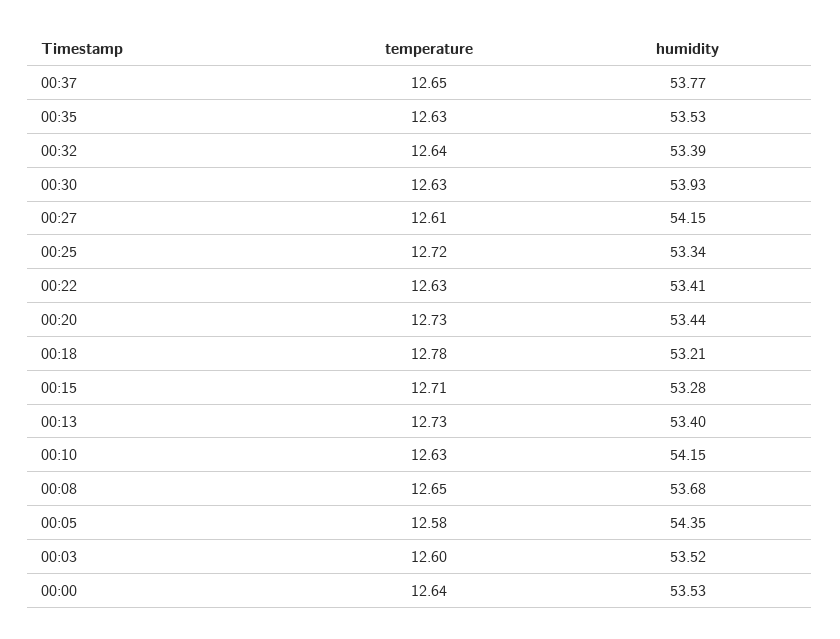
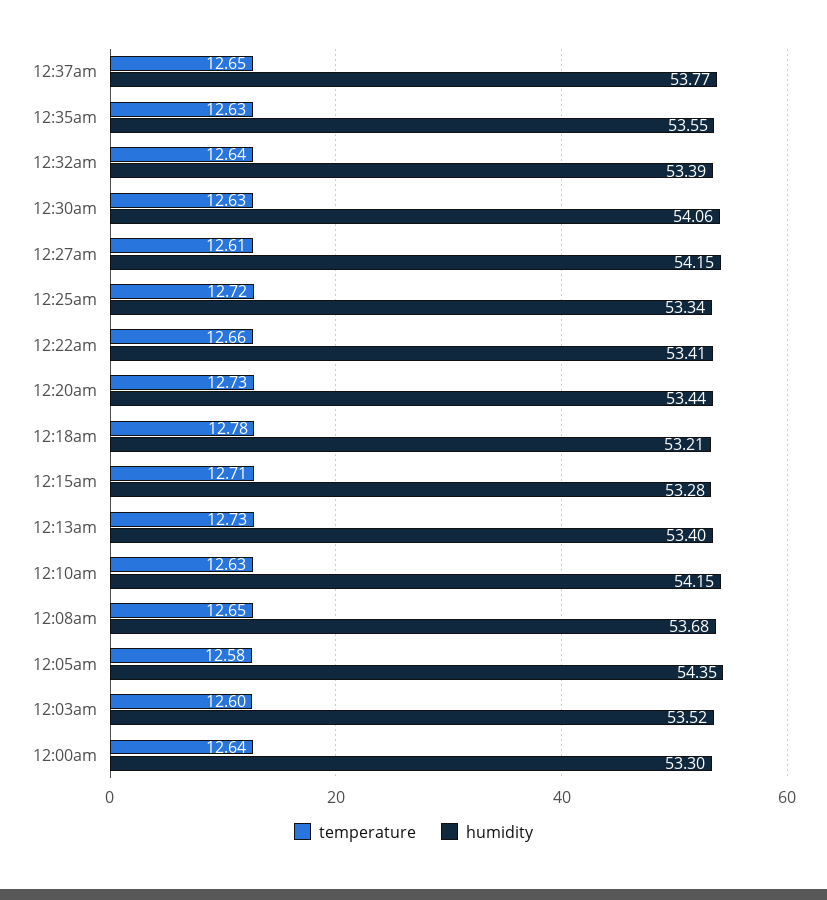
humidity, 00:35: 53.53 -> 53.55
humidity, 00:30: 53.93 -> 54.06
temperature, 00:22: 12.63 -> 12.66
humidity, 00:00: 53.53 -> 53.3

